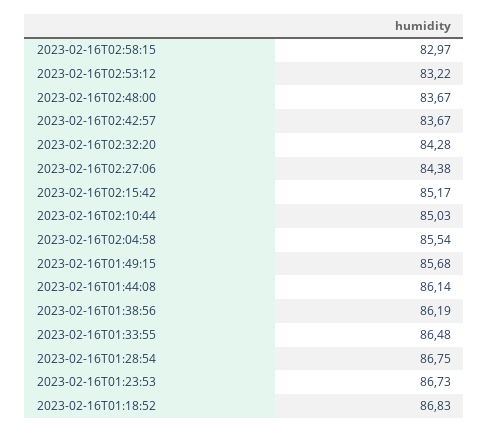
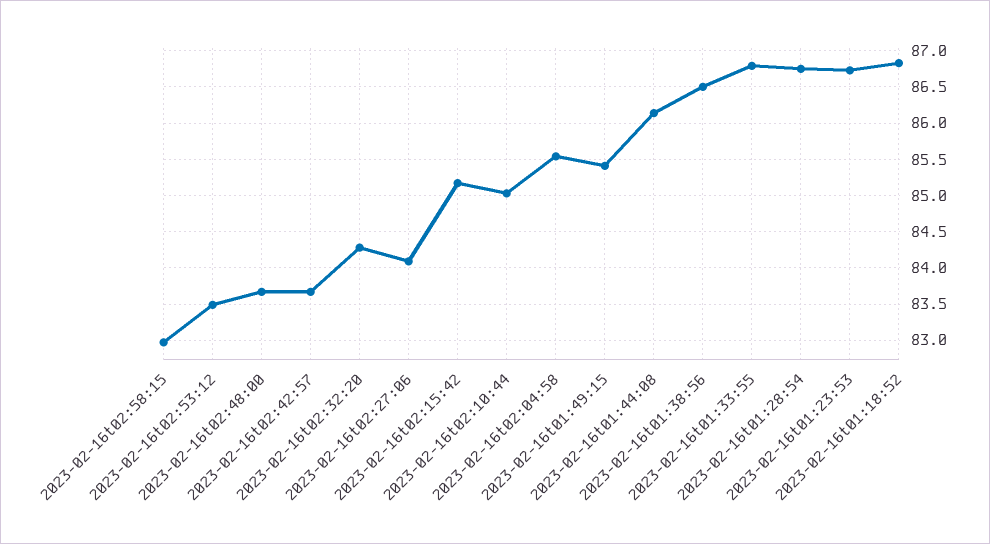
2023-02-16T02:53:12: 83.22 -> 83.5
2023-02-16T02:27:06: 84.38 -> 84.1
2023-02-16T01:49:15: 85.68 -> 85.4
2023-02-16T01:38:56: 86.19 -> 86.5
2023-02-16T01:33:55: 86.48 -> 86.8

